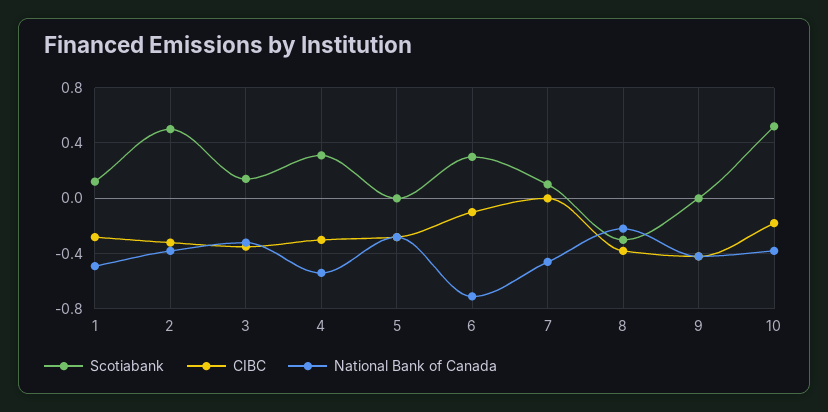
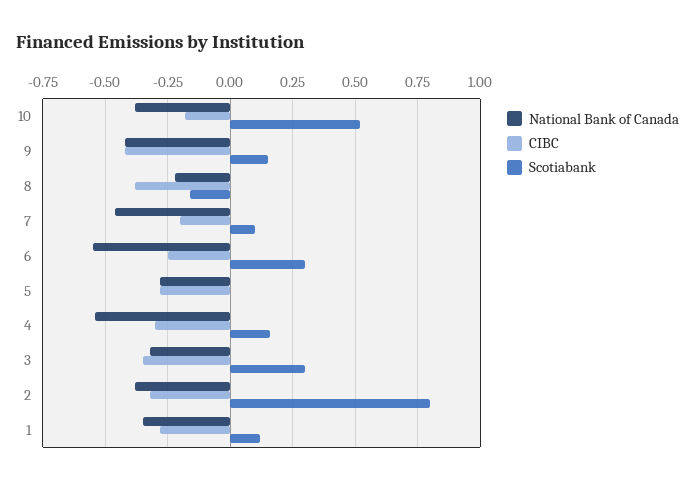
National Bank of Canada, 1: -0.5 -> -0.35
Scotiabank, 2: 0.5 -> 0.8
Scotiabank, 3: 0.15 -> 0.3
Scotiabank, 4: 0.3 -> 0.15
CIBC, 6: -0.1 -> -0.25
National Bank of Canada, 6: -0.7 -> -0.55
CIBC, 7: 0 -> -0.2
Scotiabank, 8: -0.3 -> -0.15
Scotiabank, 9: 0 -> 0.15

